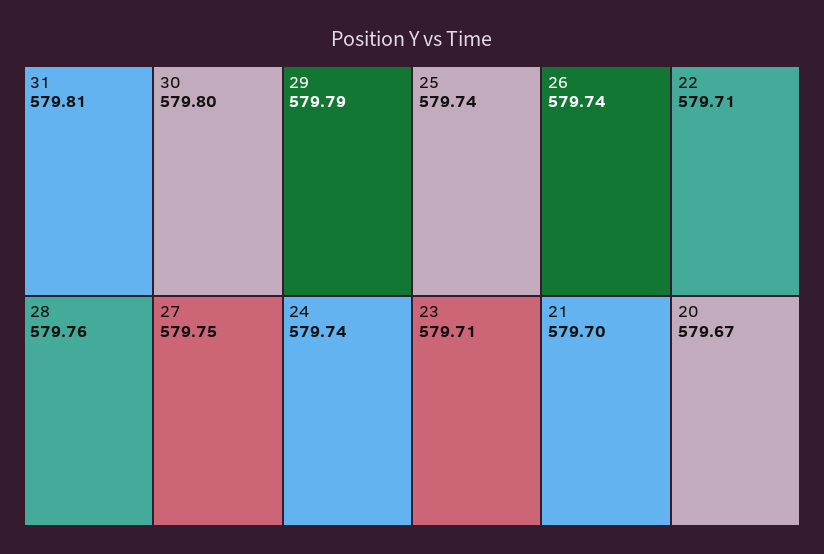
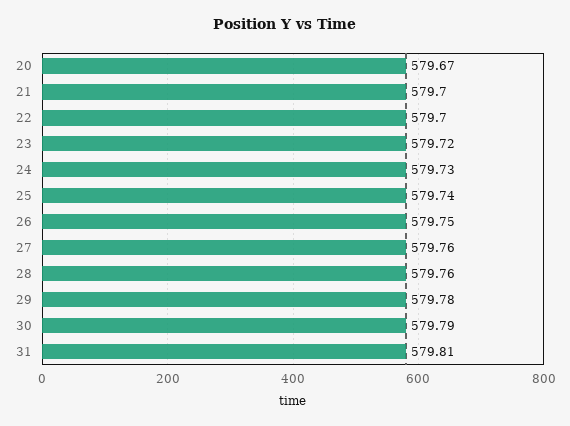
30: 579.8 -> 579.79
29: 579.79 -> 579.78
27: 579.75 -> 579.76
24: 579.74 -> 579.73
26: 579.74 -> 579.75
22: 579.71 -> 579.7
23: 579.71 -> 579.72

